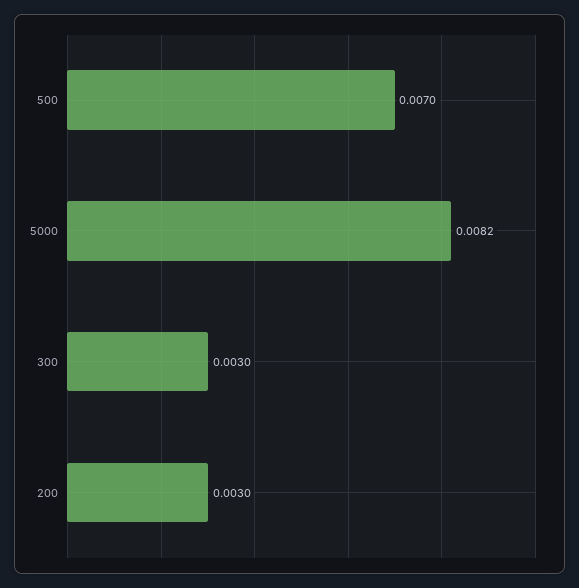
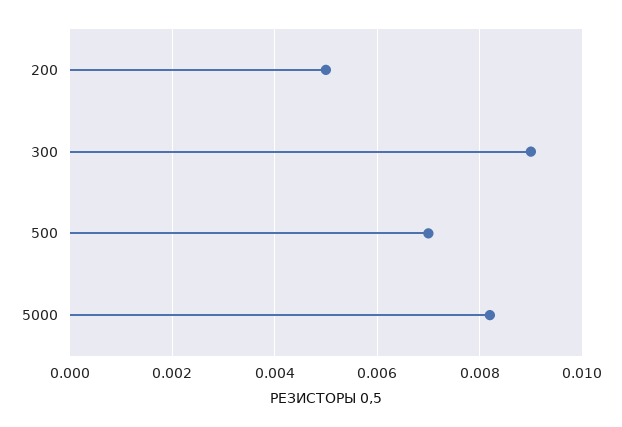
300: 0.003 -> 0.009
200: 0.003 -> 0.005

